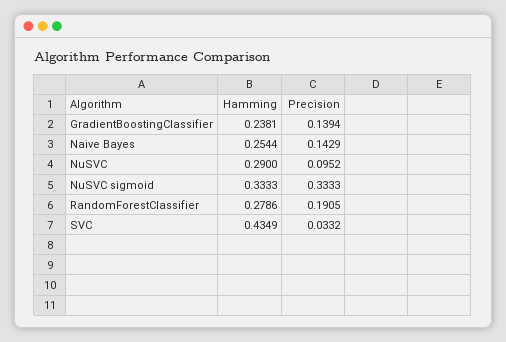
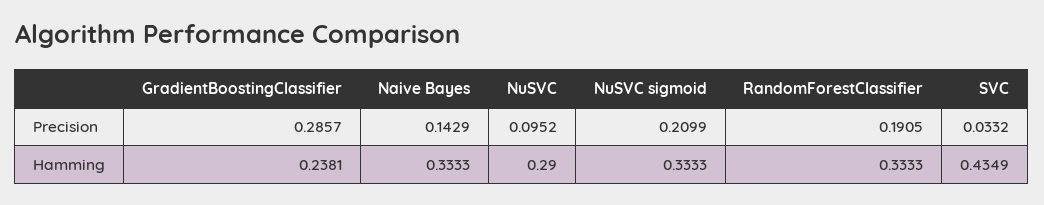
Precision, GradientBoostingClassifier: 0.1394 -> 0.2857
Hamming, Naive Bayes: 0.2544 -> 0.3333
Precision, NuSVC sigmoid: 0.3333 -> 0.2099
Hamming, RandomForestClassifier: 0.2786 -> 0.3333

